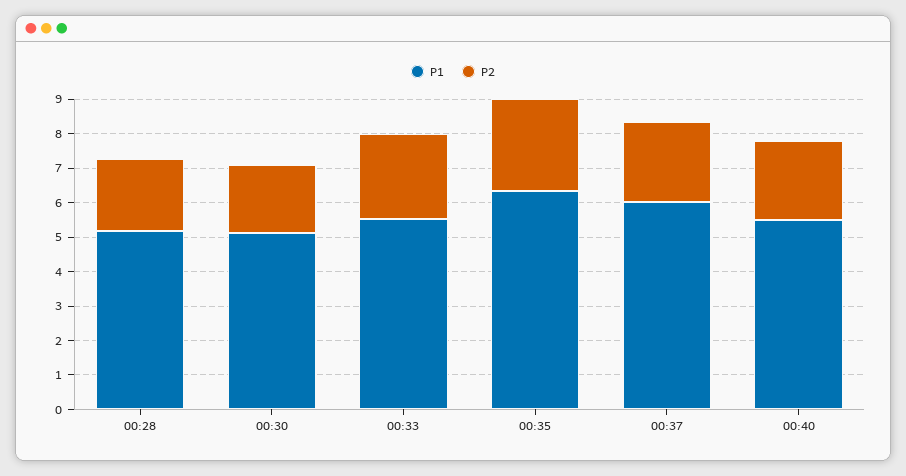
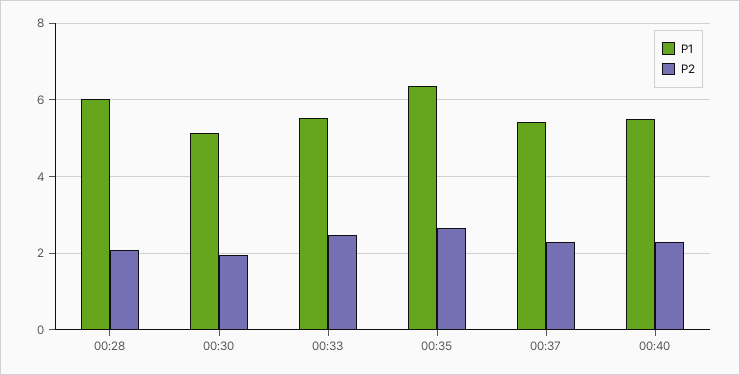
P1, 00:28: 5.25 -> 6
P1, 00:37: 6 -> 5.4

